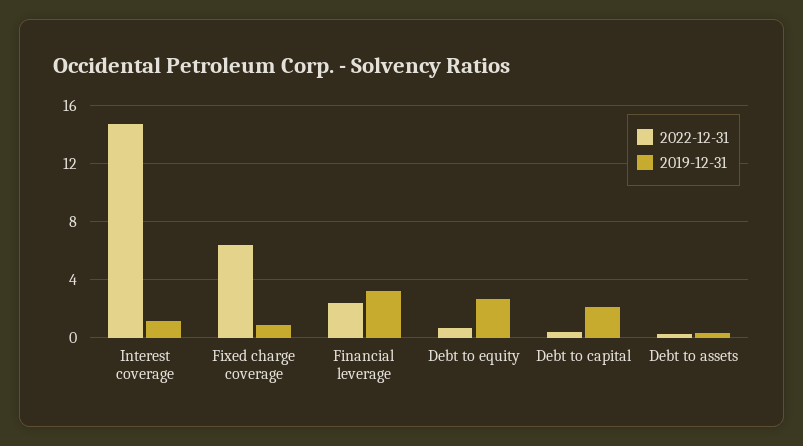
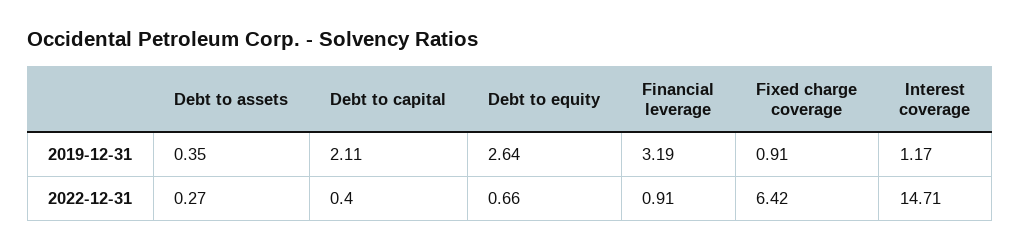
2022-12-31, Financial leverage: 2.5 -> 0.91

